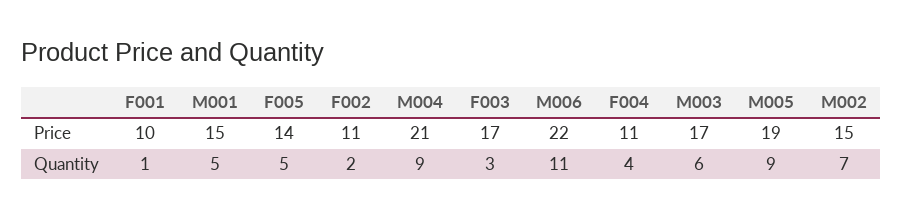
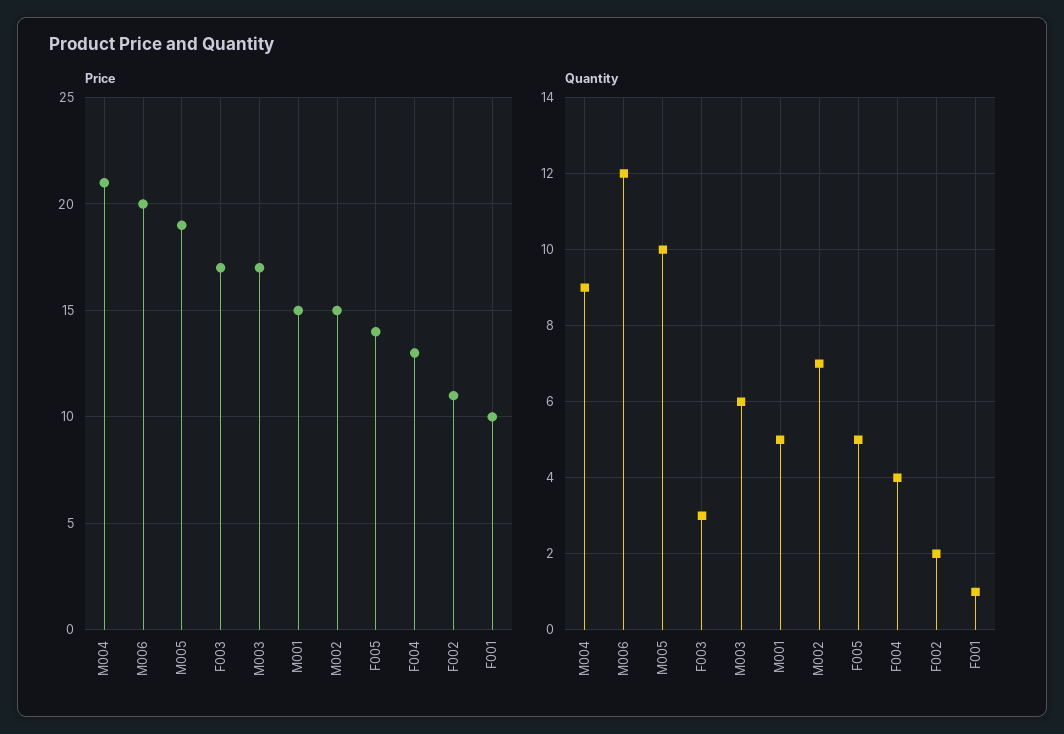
Price, M006: 22 -> 20
Price, F004: 11 -> 13
Quantity, M006: 11 -> 12
Quantity, M005: 9 -> 10

